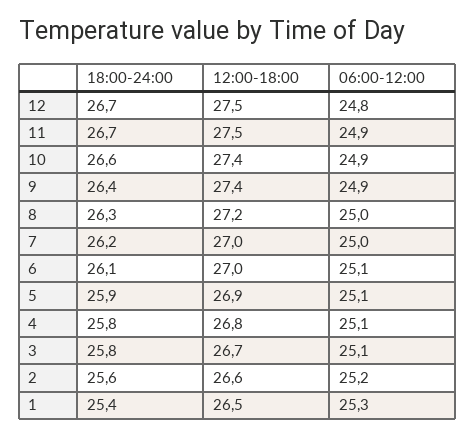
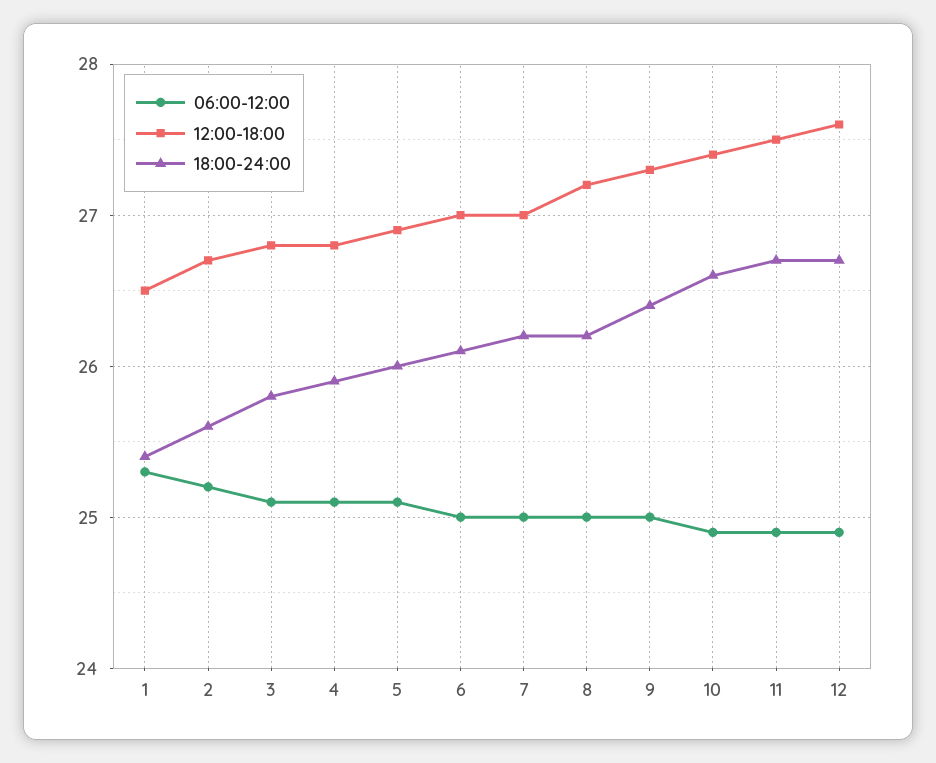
12:00-18:00, 12: 27.5 -> 27.6
06:00-12:00, 12: 24.8 -> 24.9
12:00-18:00, 9: 27.4 -> 27.3
06:00-12:00, 9: 24.9 -> 25
18:00-24:00, 8: 26.3 -> 26.2
06:00-12:00, 6: 25.1 -> 25
18:00-24:00, 5: 25.9 -> 26
18:00-24:00, 4: 25.8 -> 25.9
12:00-18:00, 3: 26.7 -> 26.8
12:00-18:00, 2: 26.6 -> 26.7

